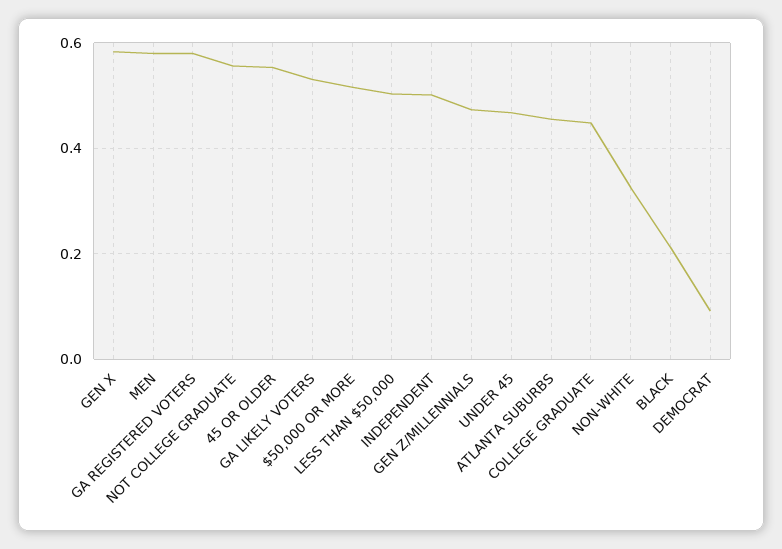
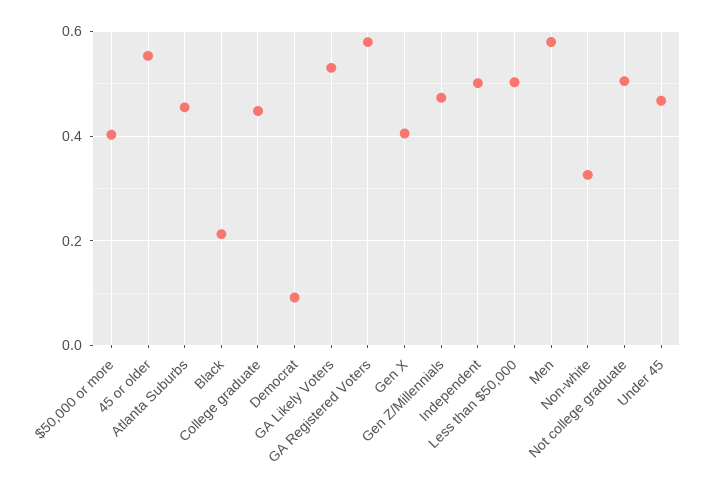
GEN X: 0.58 -> 0.4
NOT COLLEGE GRADUATE: 0.56 -> 0.5
$50,000 OR MORE: 0.52 -> 0.4

